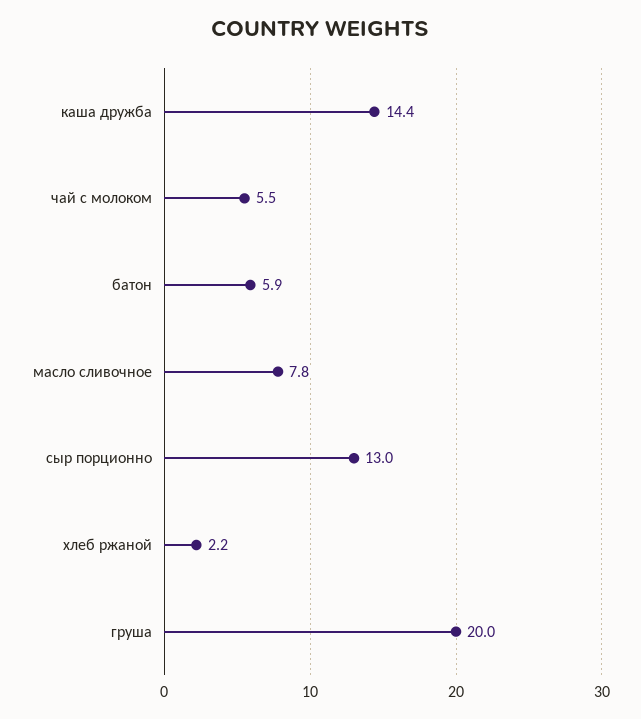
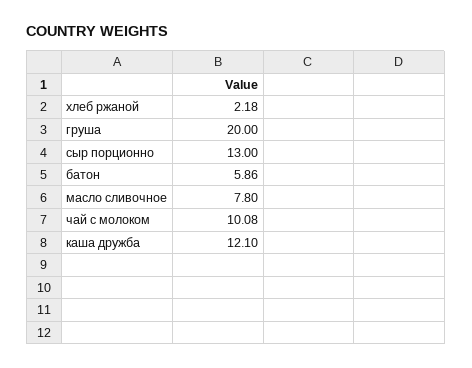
каша дружба: 14.4 -> 12.1
чай с молоком: 5.5 -> 10.08

